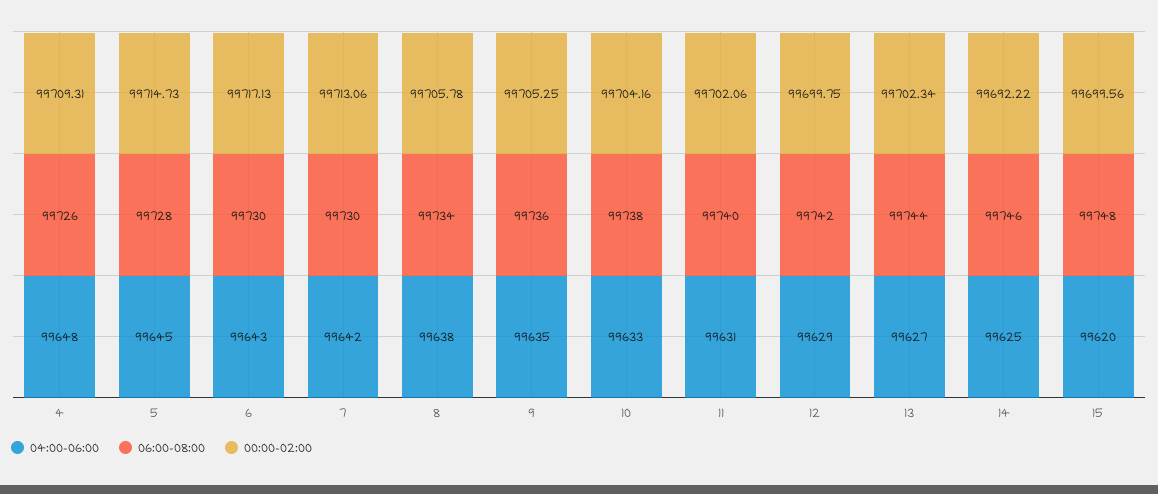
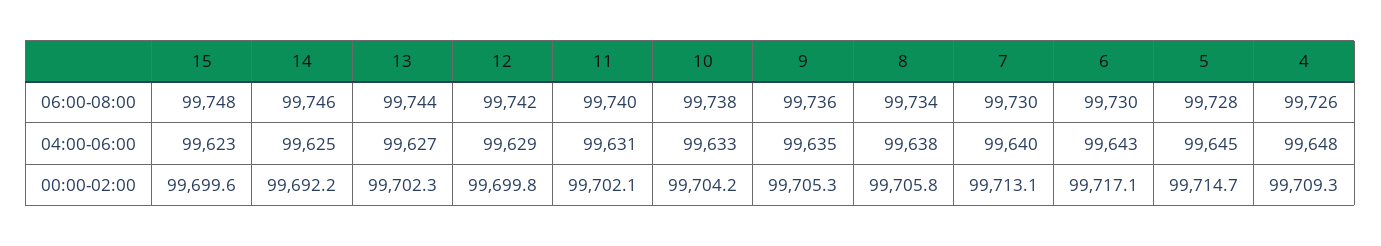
04:00-06:00, 7: 99642 -> 99640
04:00-06:00, 15: 99620 -> 99623

